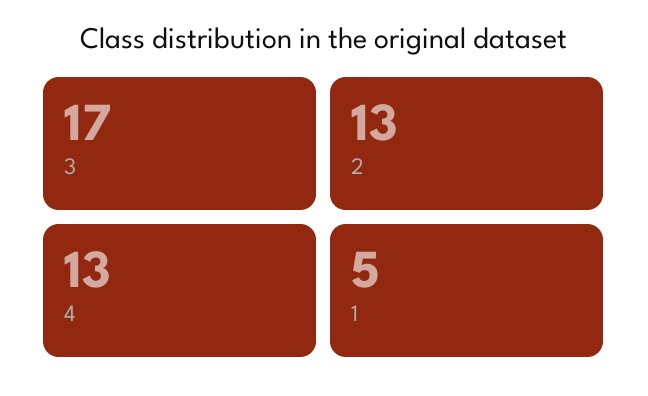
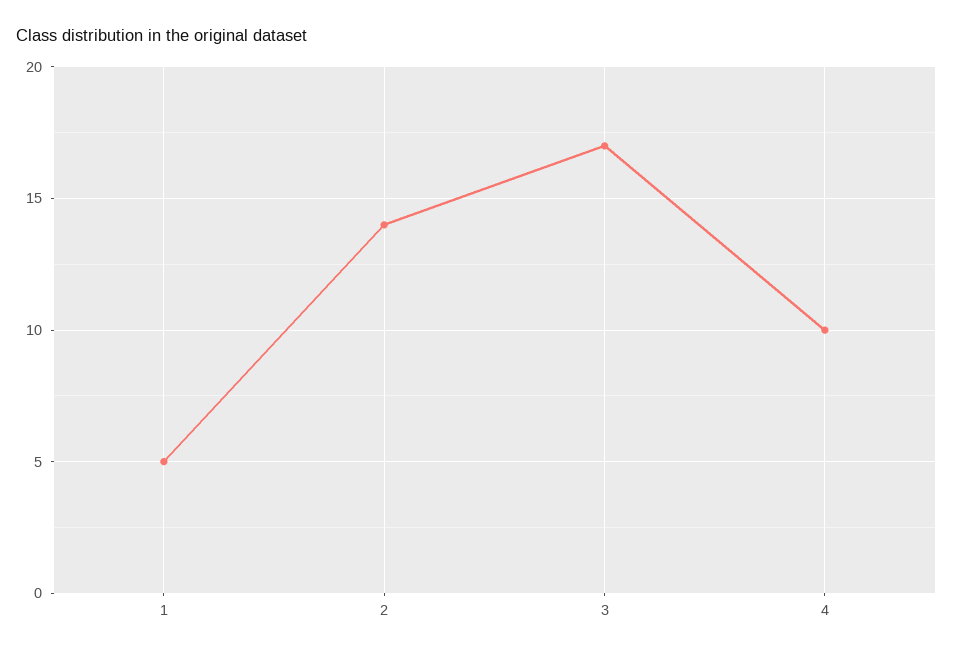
2: 13 -> 14
4: 13 -> 10

